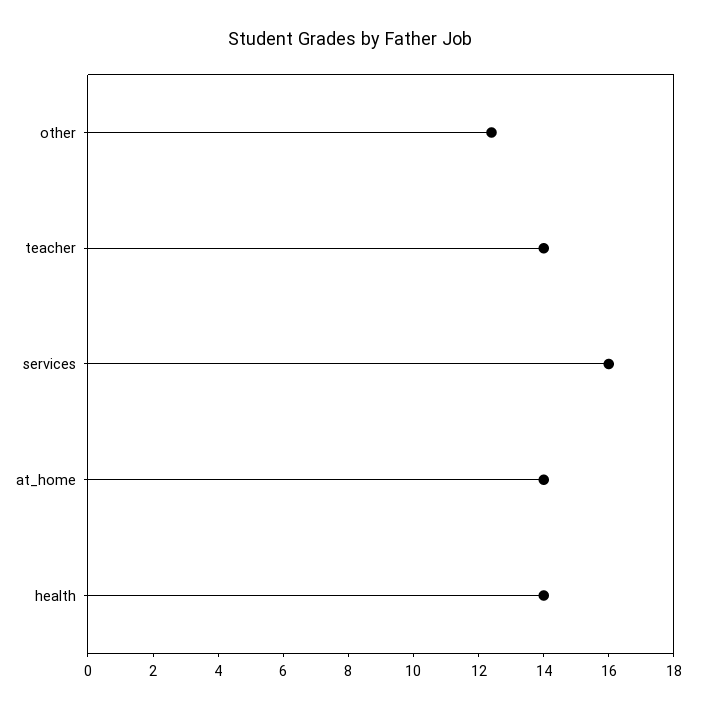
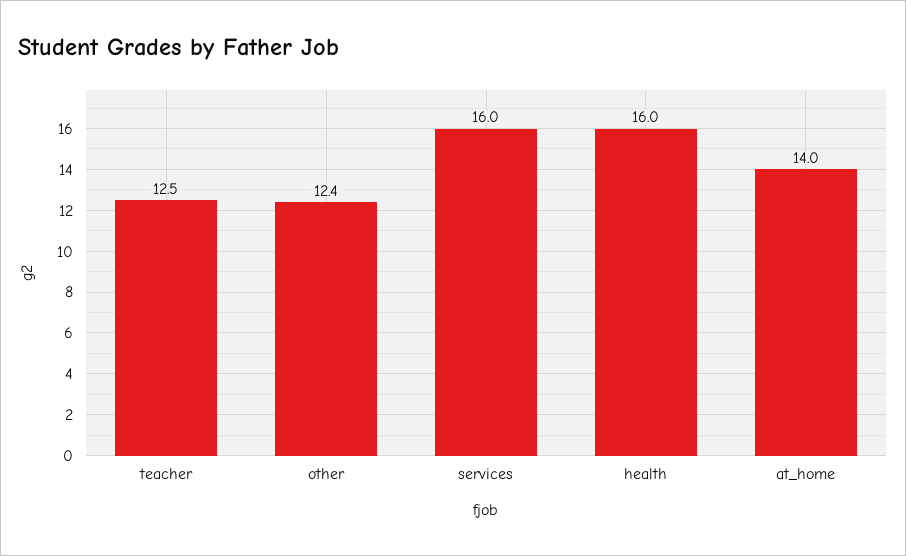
teacher: 14 -> 12.5
health: 14 -> 16

